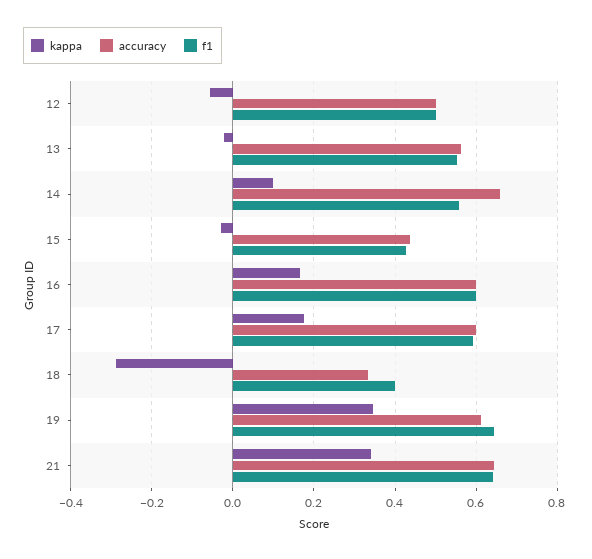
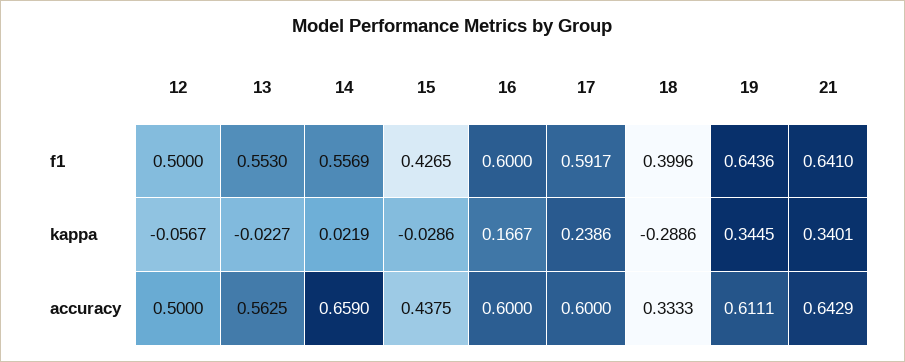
kappa, 14: 0.1 -> 0.0219
kappa, 17: 0.18 -> 0.2386

